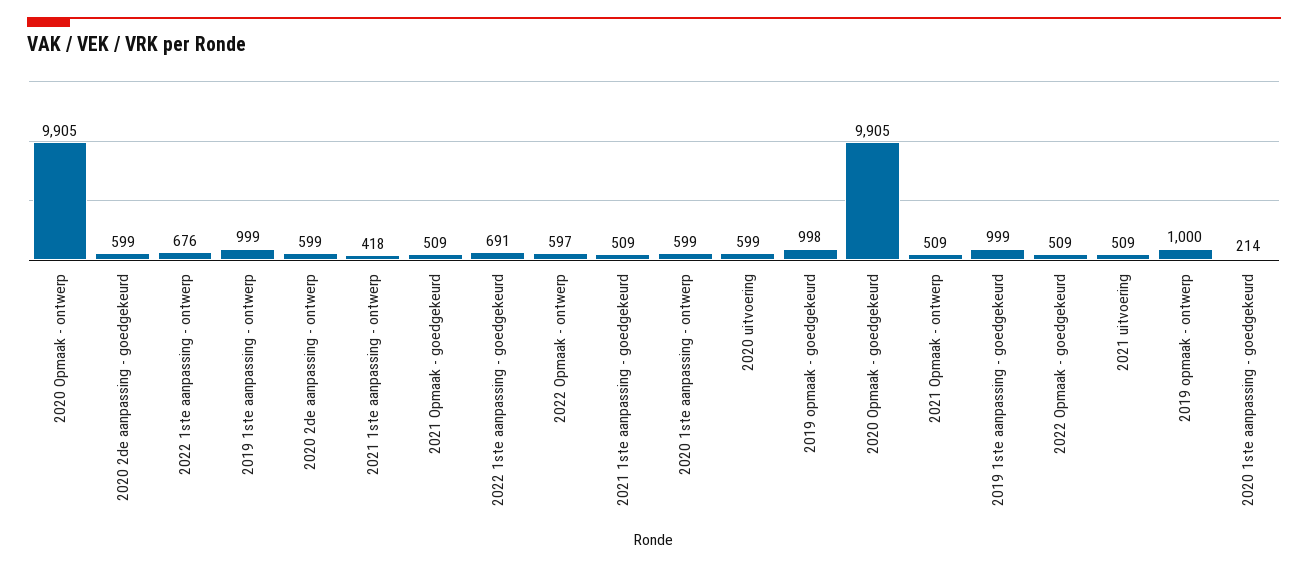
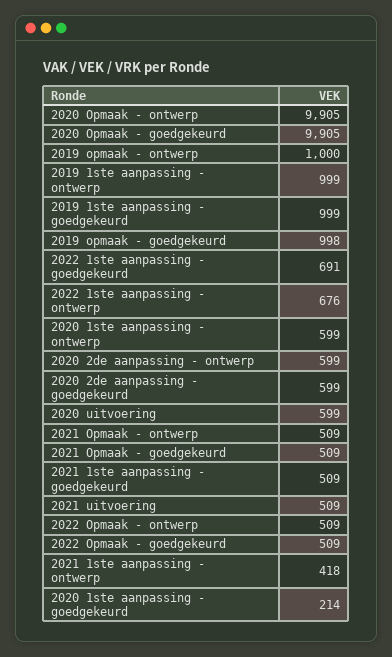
2022 Opmaak - ontwerp: 597 -> 509

